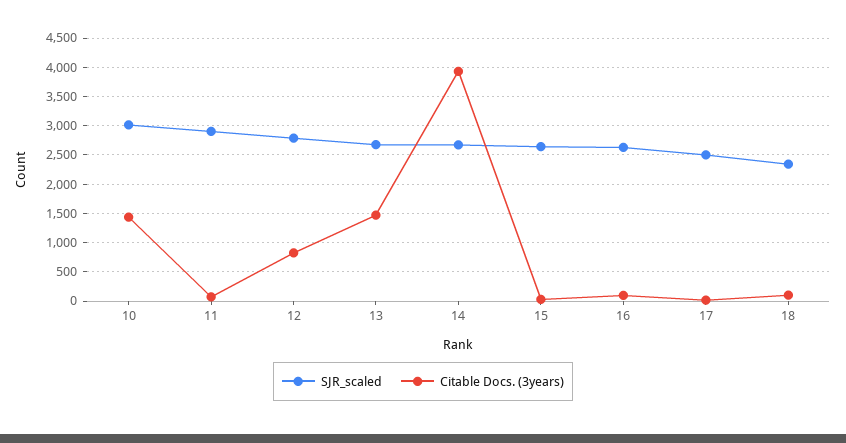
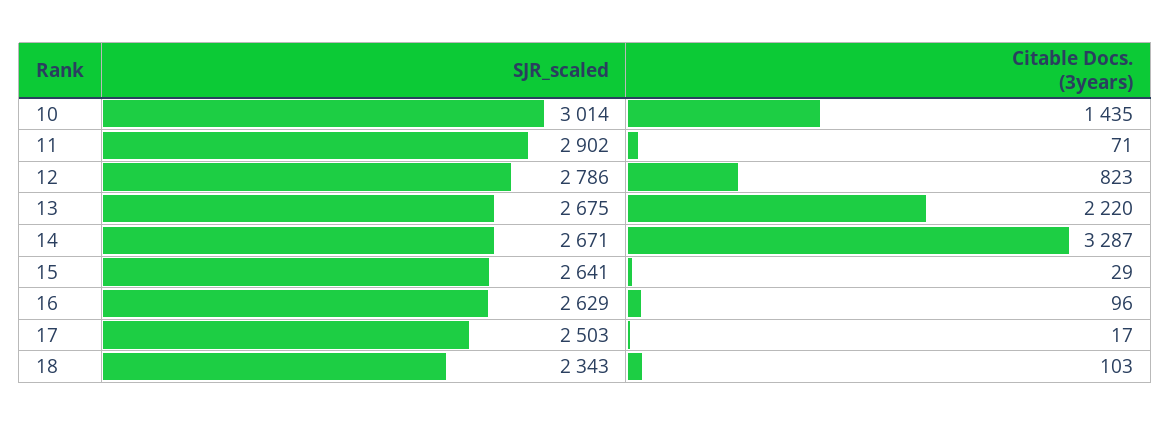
Citable Docs. (3years), 13: 1500 -> 2220
Citable Docs. (3years), 14: 4000 -> 3287

